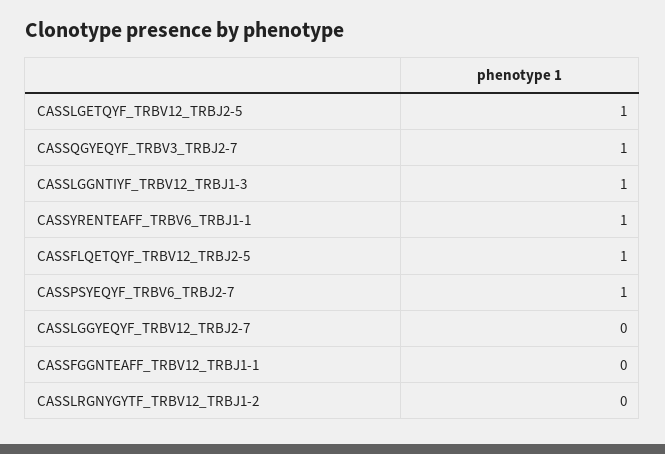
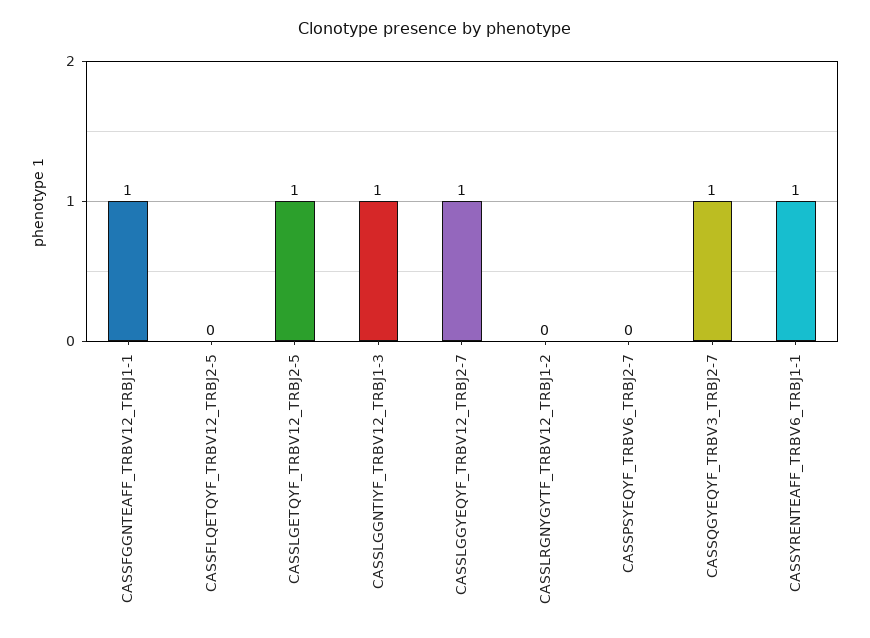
CASSFLQETQYF_TRBV12_TRBJ2-5: 1 -> 0
CASSPSYEQYF_TRBV6_TRBJ2-7: 1 -> 0
CASSLGGYEQYF_TRBV12_TRBJ2-7: 0 -> 1
CASSFGGNTEAFF_TRBV12_TRBJ1-1: 0 -> 1

